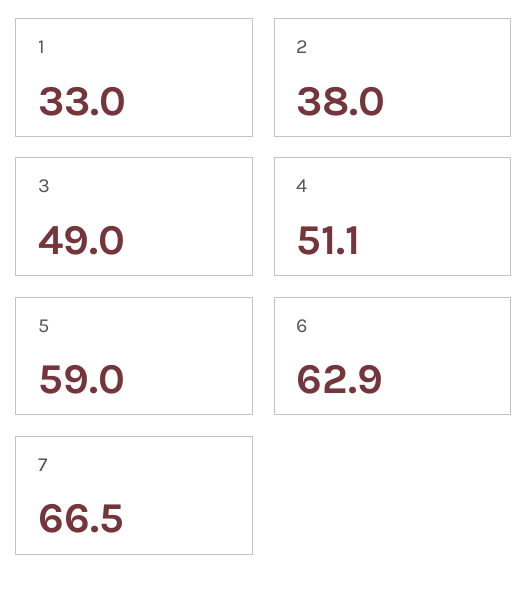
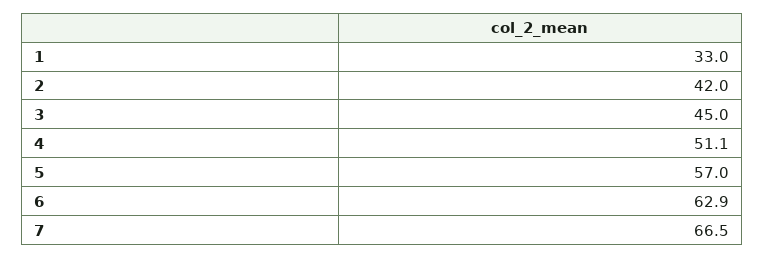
2: 38 -> 42
3: 49 -> 45
5: 59 -> 57

